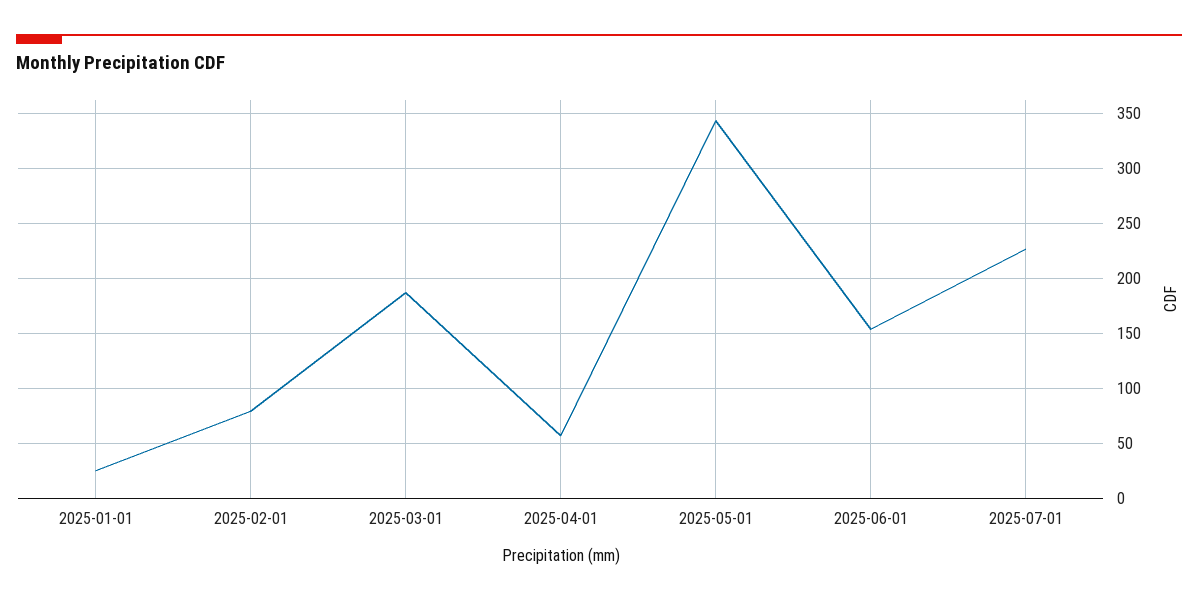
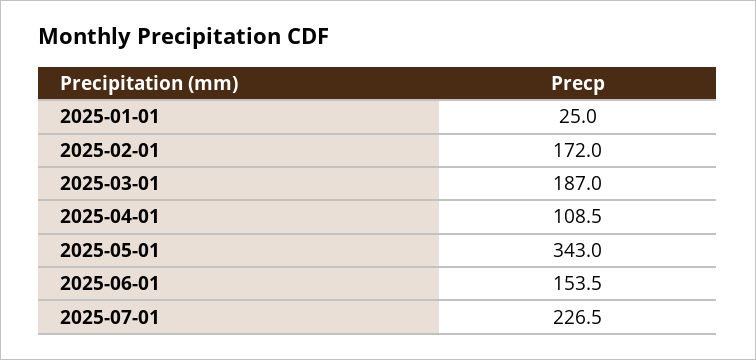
2025-02-01: 80 -> 172
2025-04-01: 60 -> 108.5

